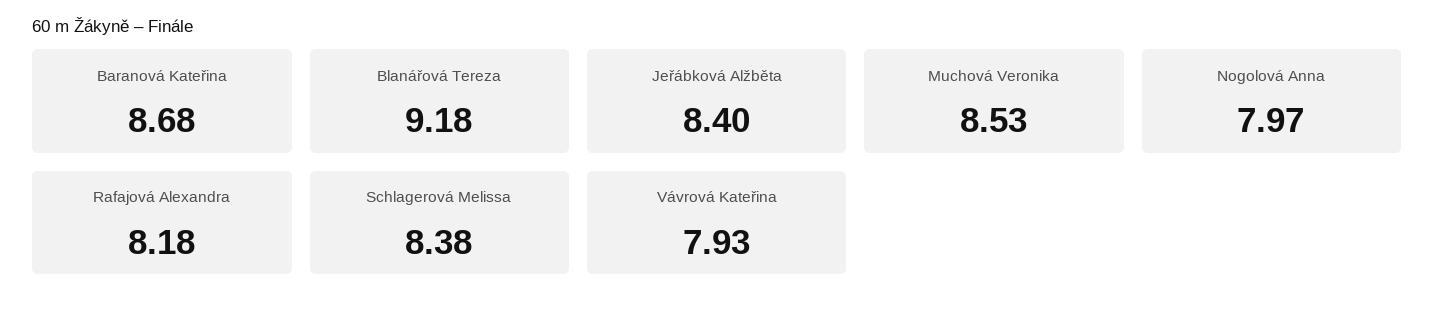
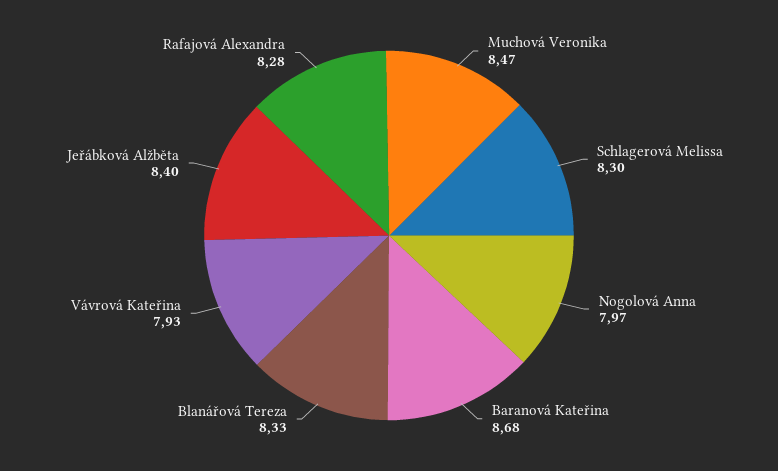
Blanářová Tereza: 9.18 -> 8.33
Muchová Veronika: 8.53 -> 8.47
Rafajová Alexandra: 8.18 -> 8.28
Schlagerová Melissa: 8.38 -> 8.3

